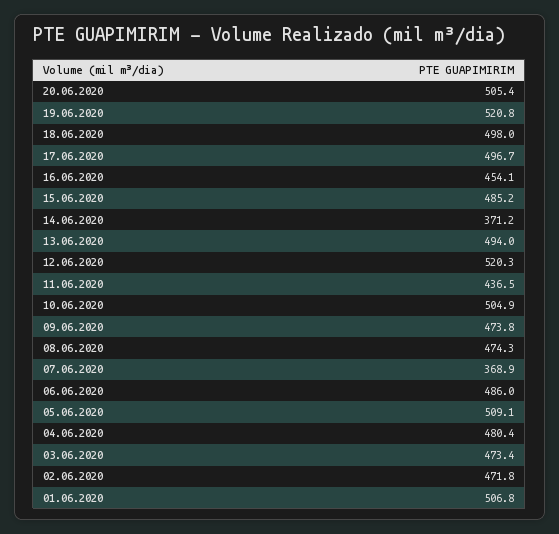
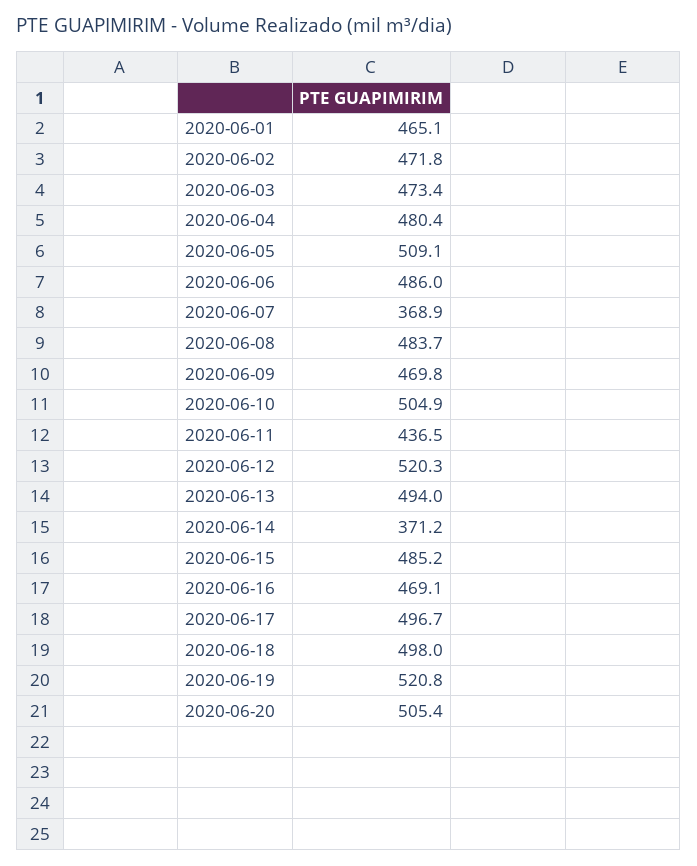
16.06.2020: 454.1 -> 469.1
09.06.2020: 473.8 -> 469.8
08.06.2020: 474.3 -> 483.7
01.06.2020: 506.8 -> 465.1

